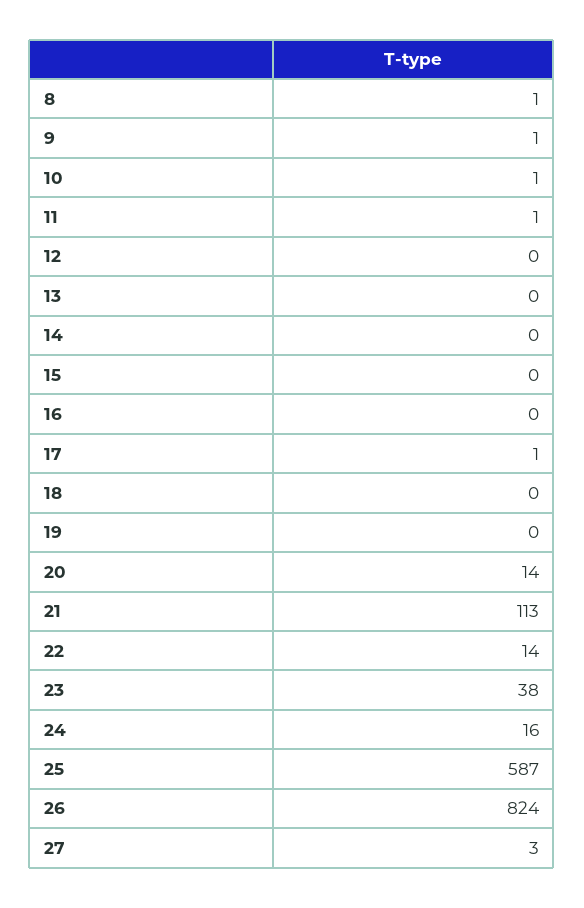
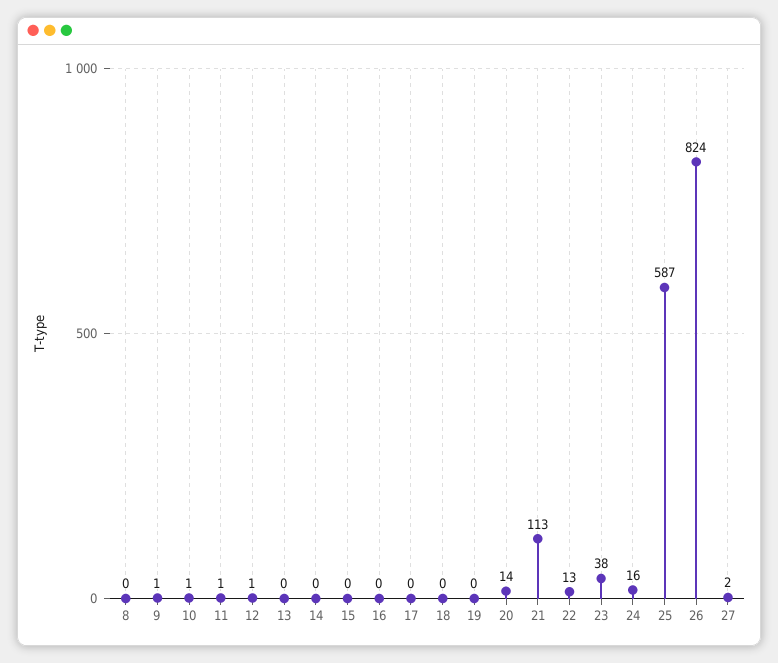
8: 1 -> 0
12: 0 -> 1
17: 1 -> 0
22: 14 -> 13
27: 3 -> 2

